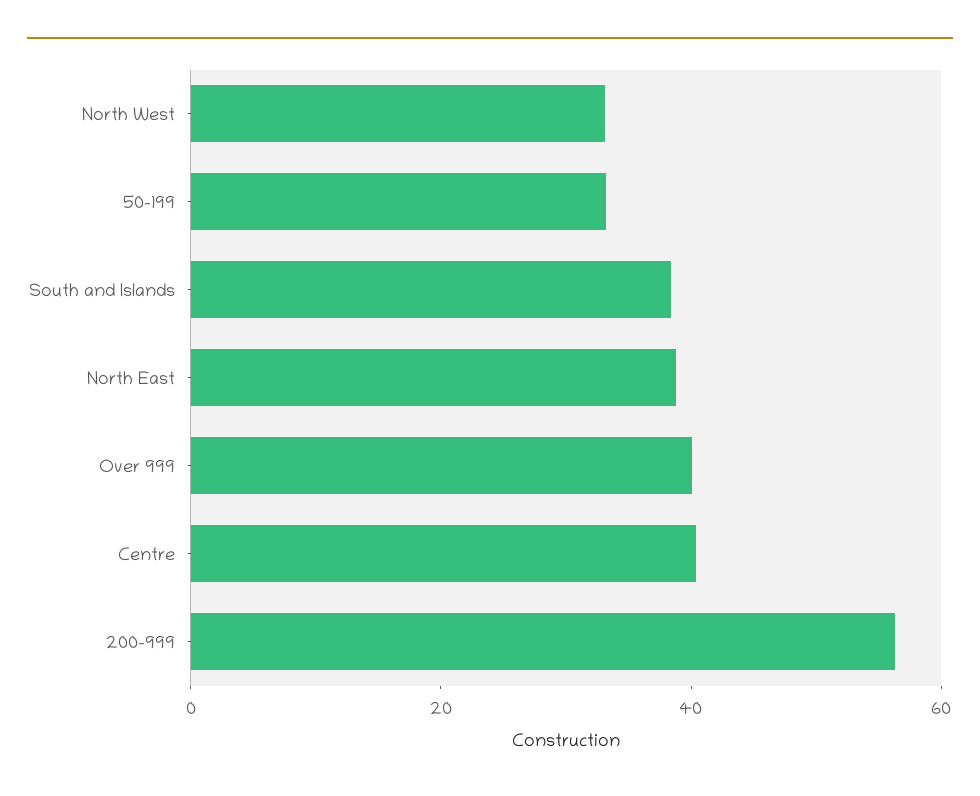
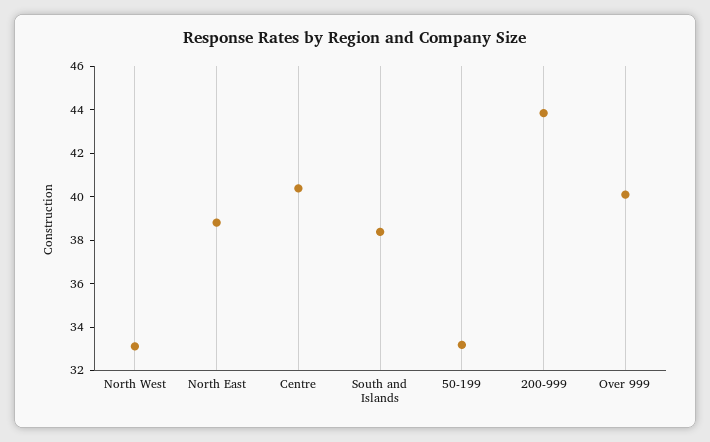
200-999: 55 -> 44

